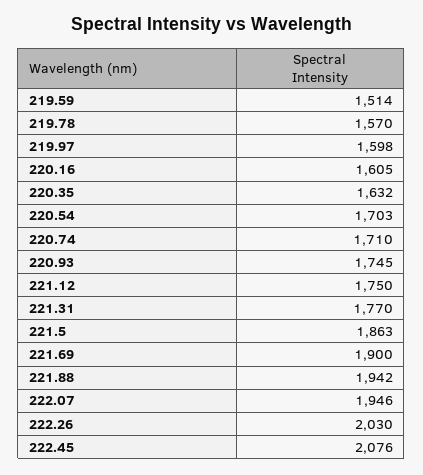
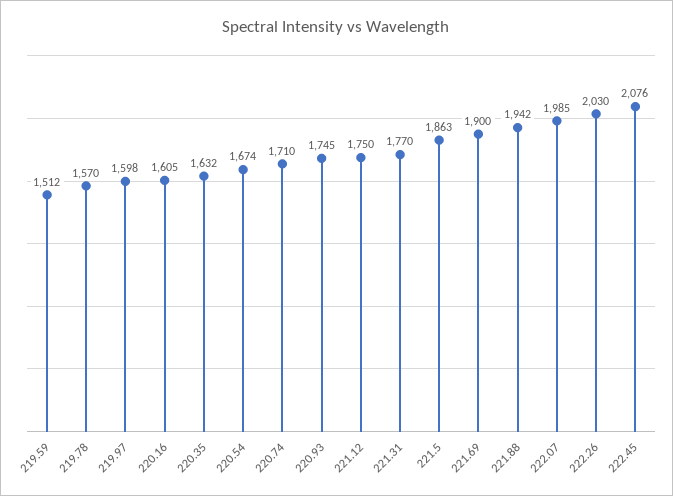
219.59: 1514 -> 1512
220.54: 1703 -> 1674
222.07: 1946 -> 1985

